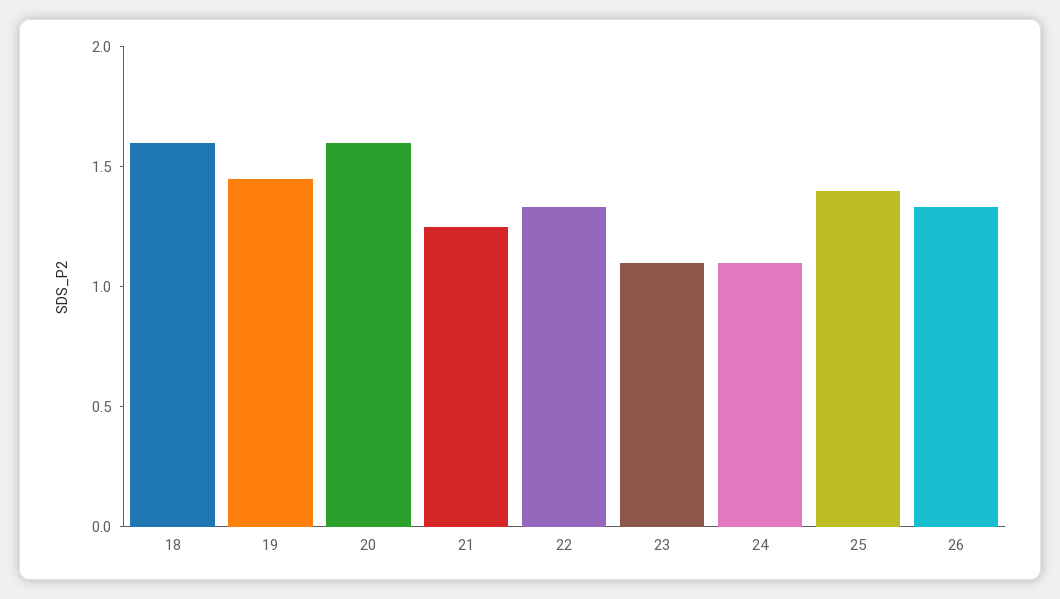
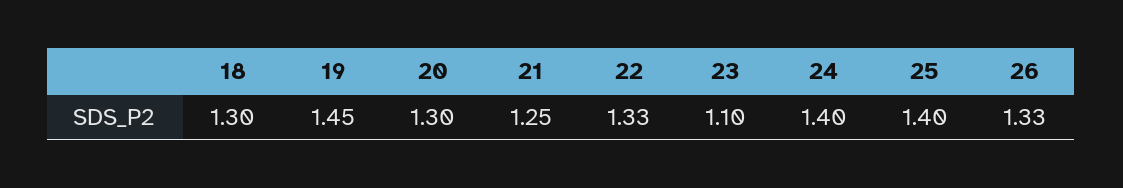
18: 1.6 -> 1.3
20: 1.6 -> 1.3
24: 1.1 -> 1.4

